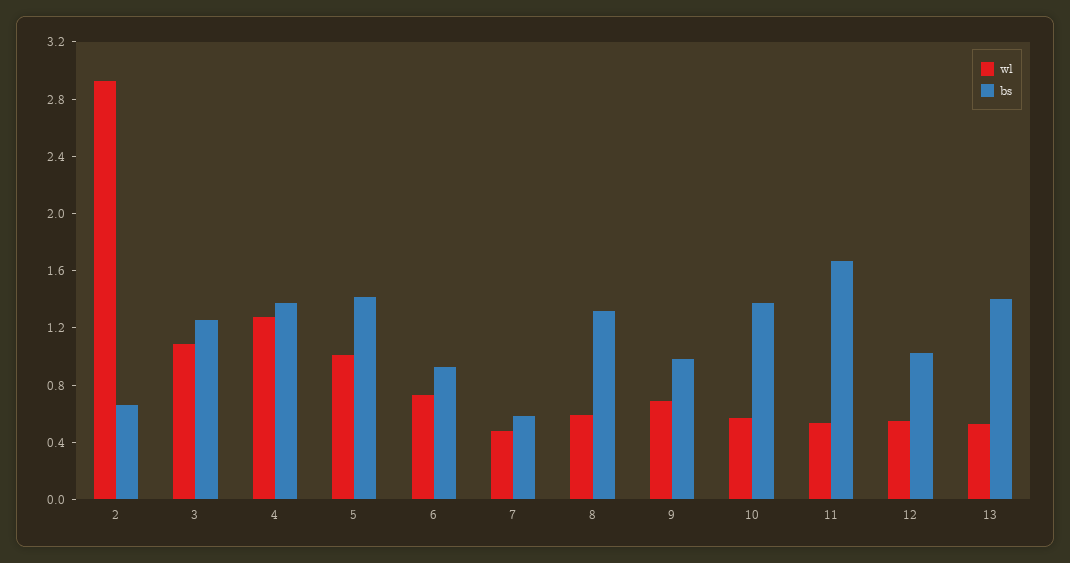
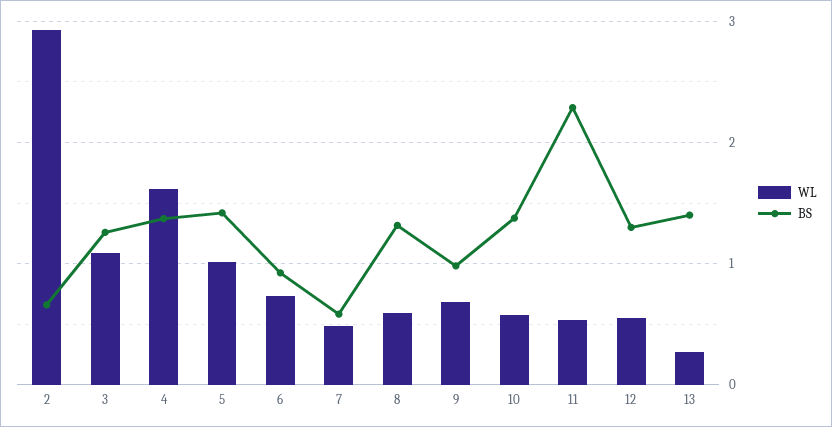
wl, 4: 1.3 -> 1.6
bs, 11: 1.7 -> 2.3
bs, 12: 1 -> 1.3
wl, 13: 0.5 -> 0.3

